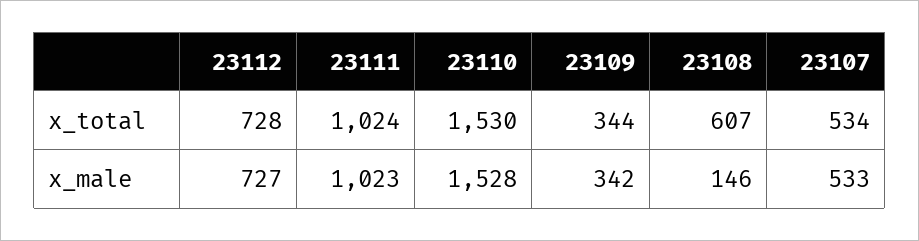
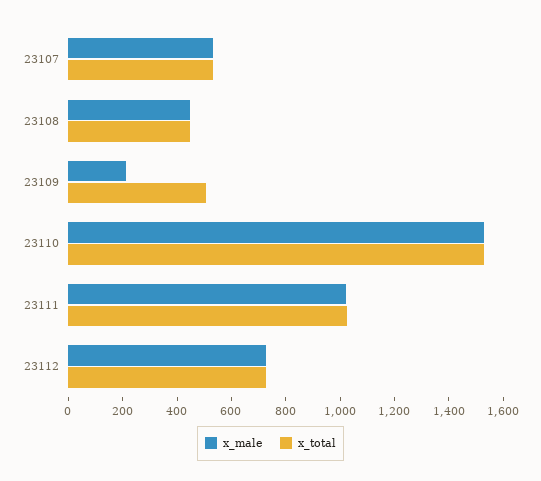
x_total, 23109: 344 -> 500
x_total, 23108: 607 -> 450
x_male, 23109: 342 -> 200
x_male, 23108: 146 -> 450

